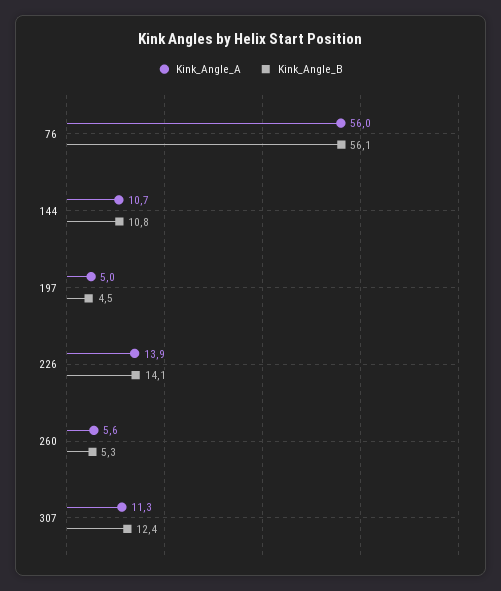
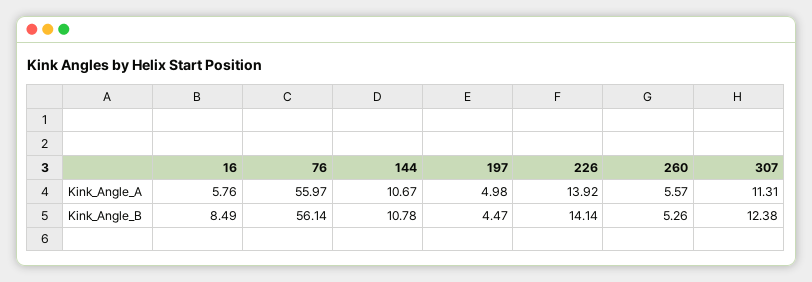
Kink_Angle_A, 16: none -> 5.76
Kink_Angle_B, 16: none -> 8.49

